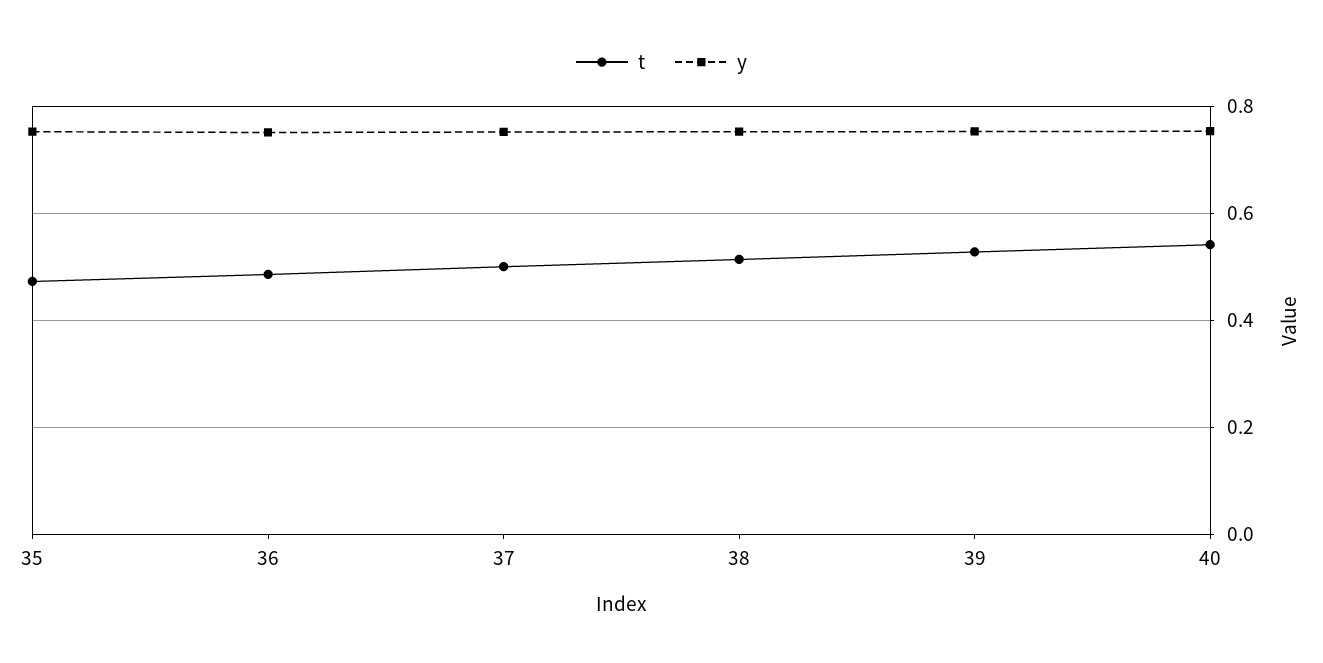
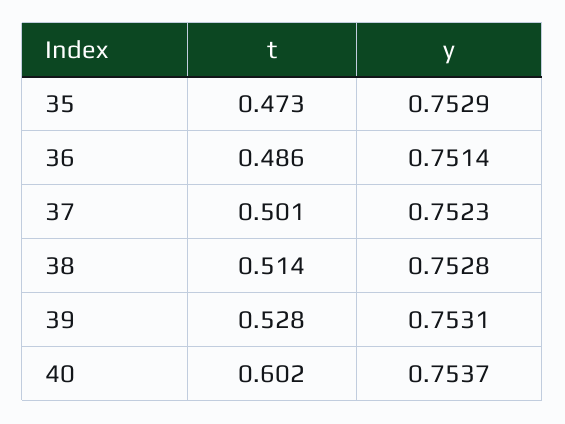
t, 40: 0.54 -> 0.602

